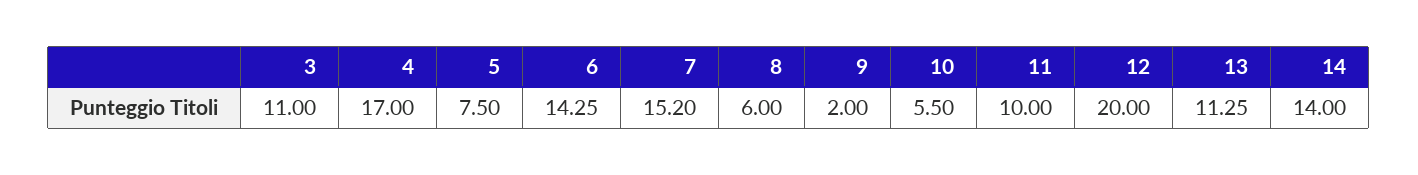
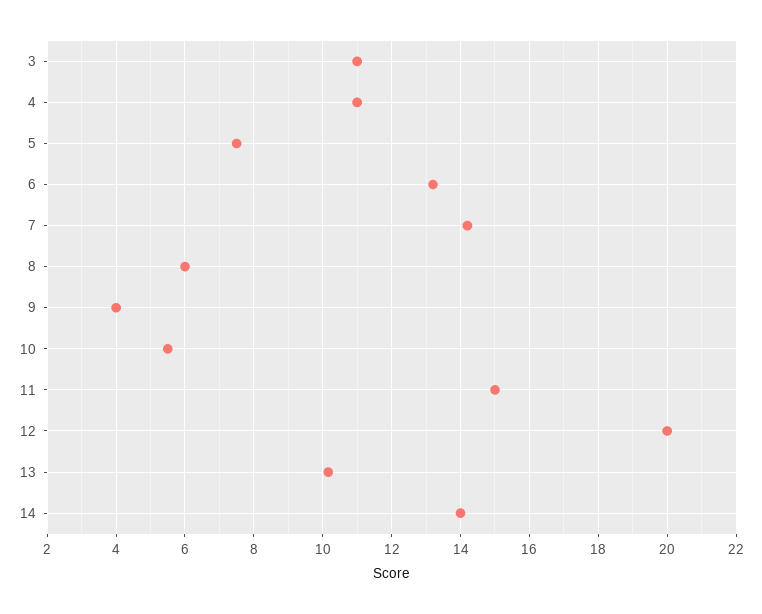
4: 17 -> 11
6: 14.25 -> 13.2
7: 15.2 -> 14.2
9: 2 -> 4
11: 10 -> 15
13: 11.25 -> 10.2

